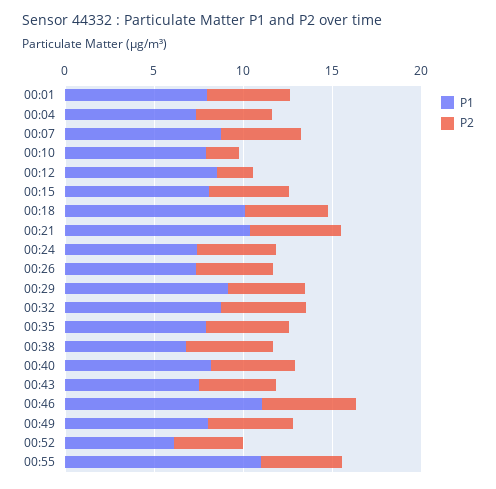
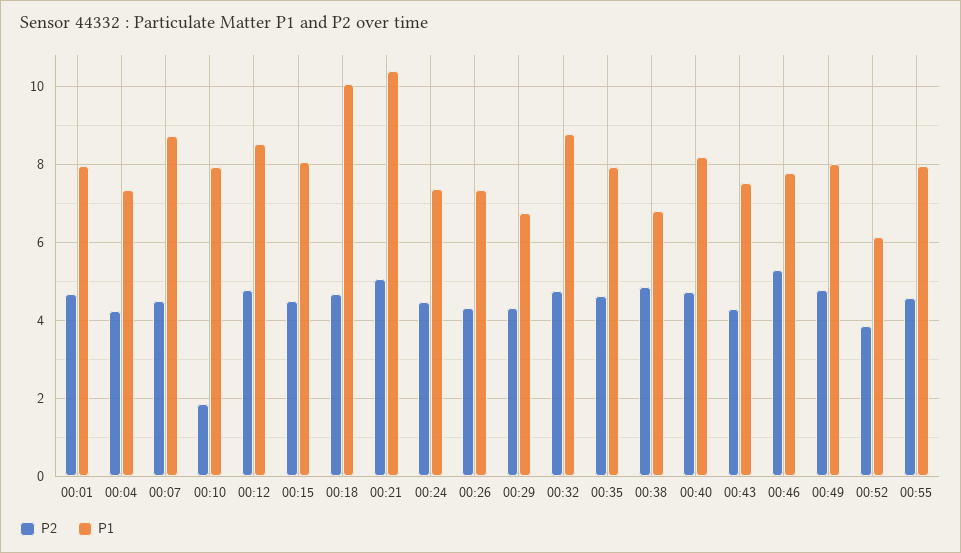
P2, 00:12: 2 -> 4.8
P1, 00:29: 9 -> 6.8
P1, 00:46: 11 -> 7.8
P1, 00:55: 11 -> 8

